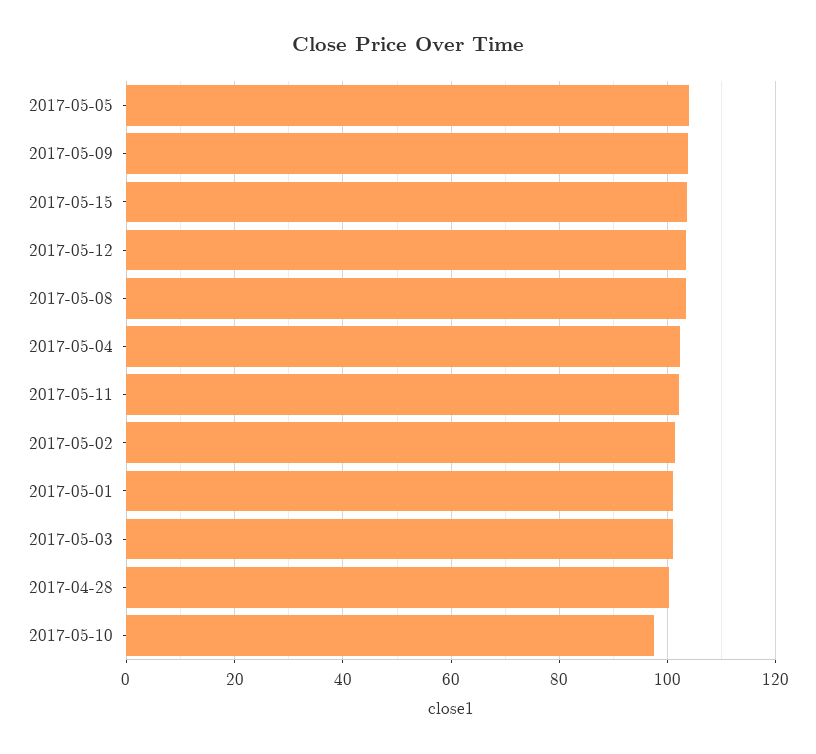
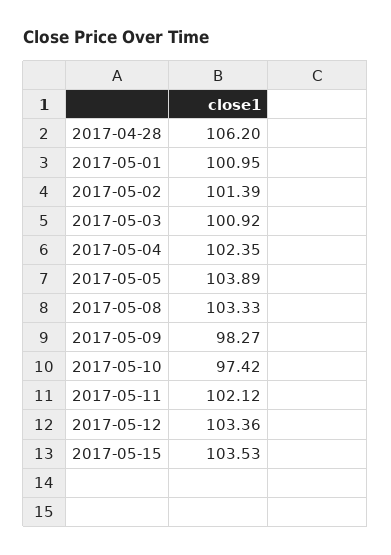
2017-05-09: 104 -> 98.27
2017-04-28: 100 -> 106.2

